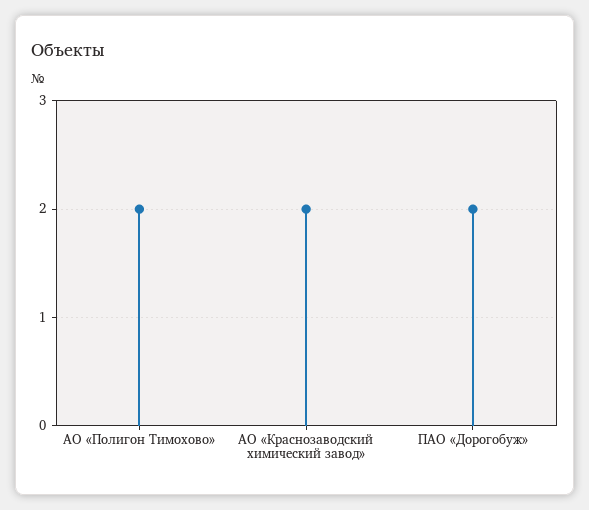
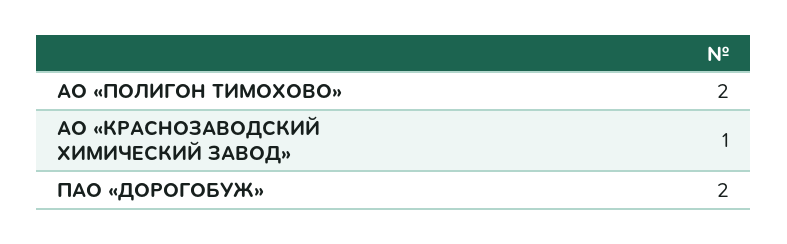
АО «Краснозаводский химический завод»: 2 -> 1

